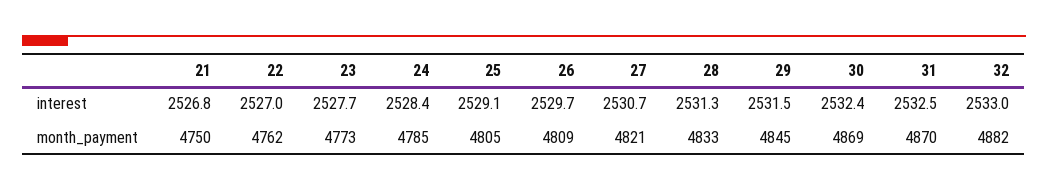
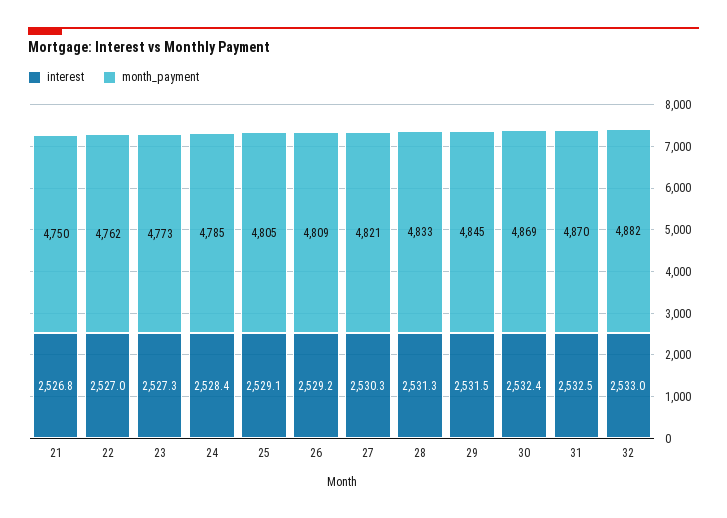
interest, 23: 2527.7 -> 2527.3
interest, 26: 2529.7 -> 2529.2
interest, 27: 2530.7 -> 2530.3

